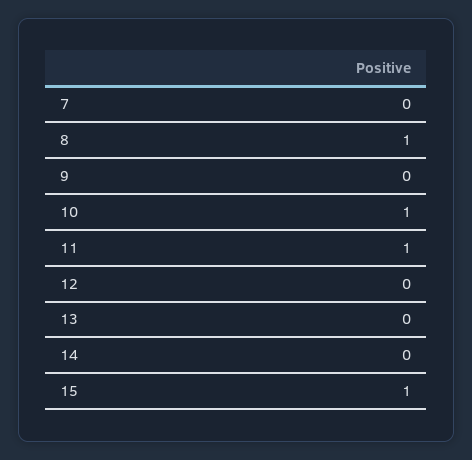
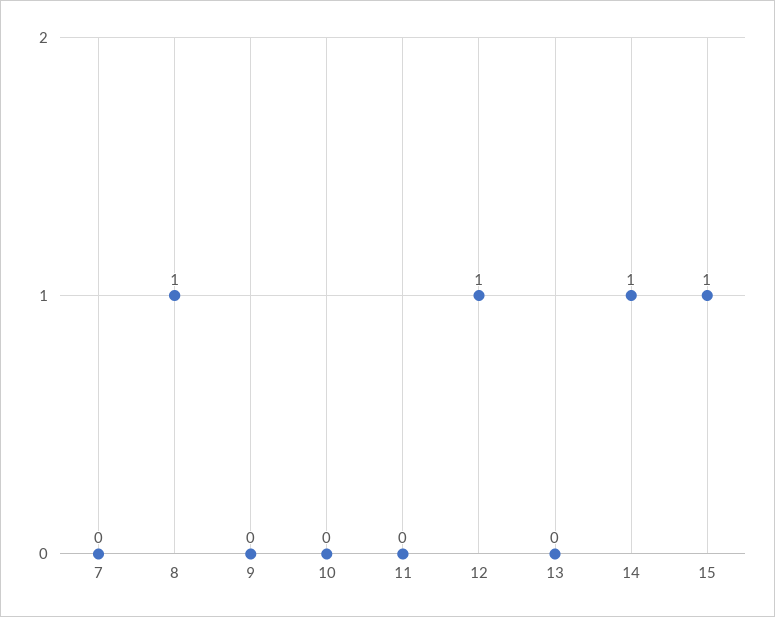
10: 1 -> 0
11: 1 -> 0
12: 0 -> 1
14: 0 -> 1

